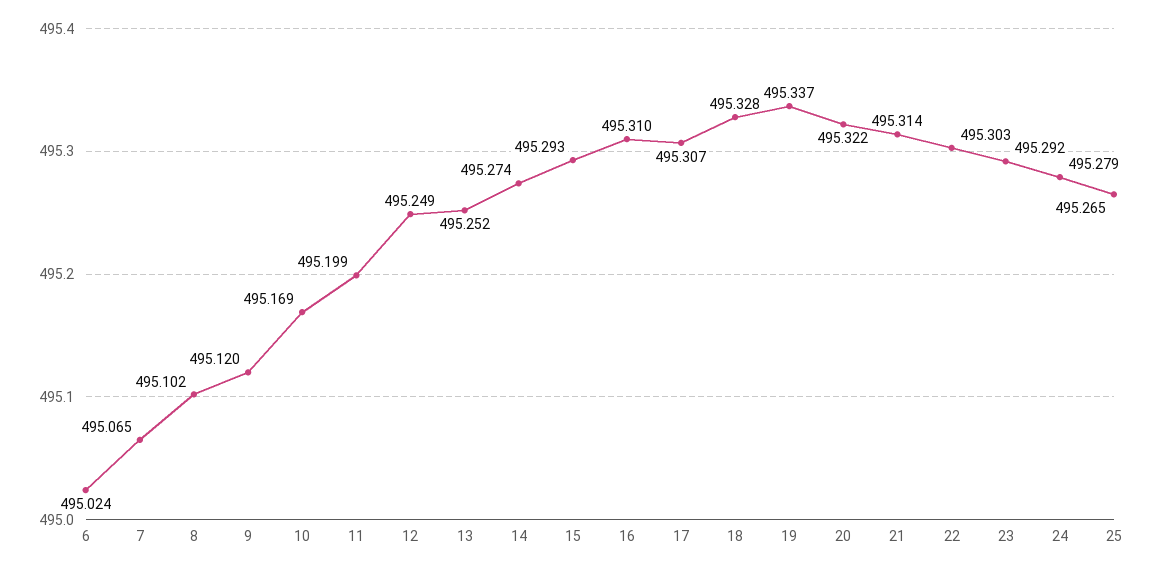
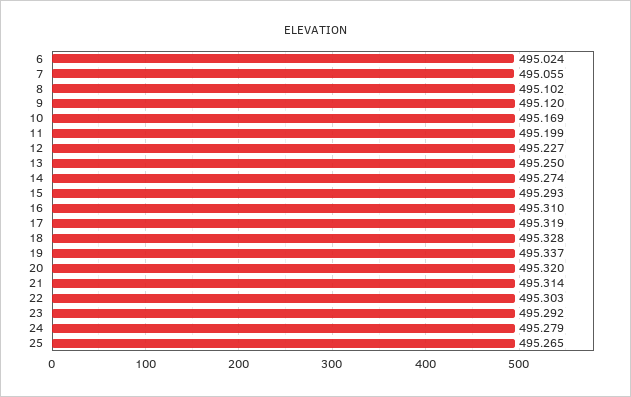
7: 495.065 -> 495.055
12: 495.249 -> 495.227
13: 495.252 -> 495.25
17: 495.307 -> 495.319
20: 495.322 -> 495.32

